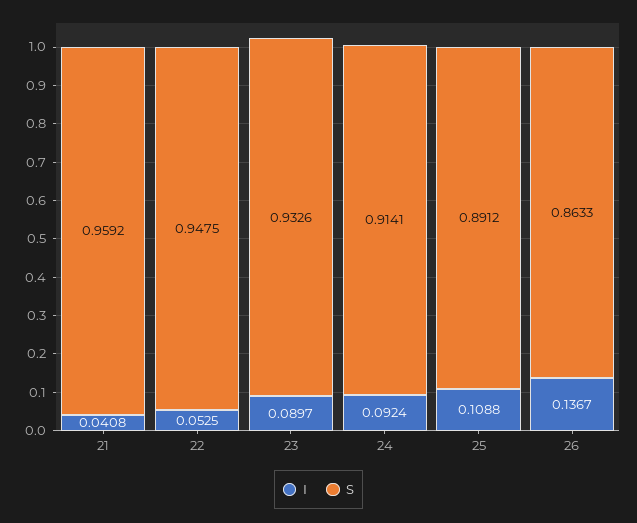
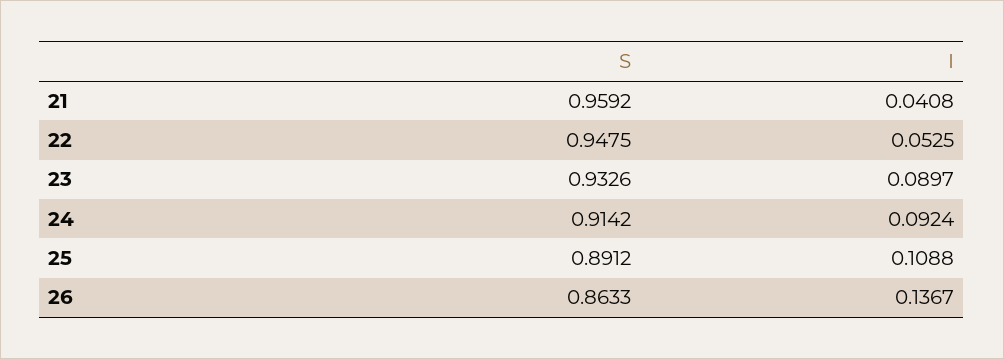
S, 24: 0.9141 -> 0.9142

